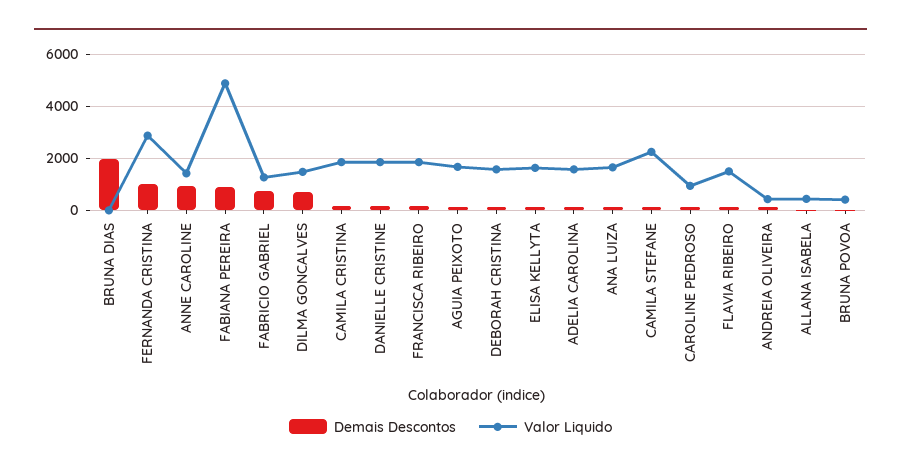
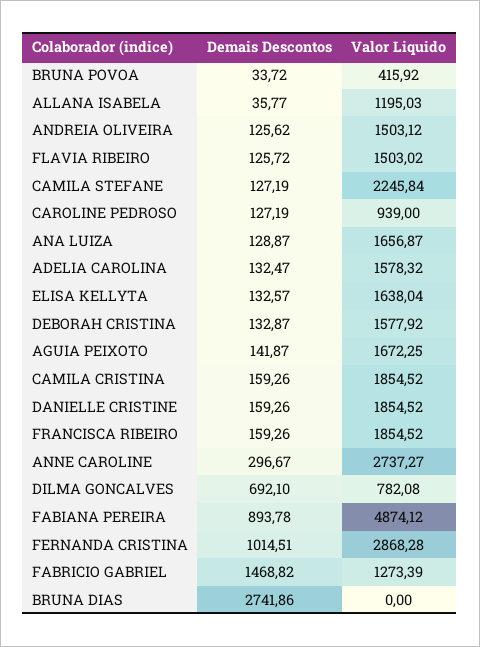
Demais Descontos, BRUNA DIAS: 2000 -> 2741.86
Demais Descontos, ANNE CAROLINE: 1000 -> 296.67
Valor Liquido, ANNE CAROLINE: 1500 -> 2737.27
Demais Descontos, FABRICIO GABRIEL: 750 -> 1468.82
Valor Liquido, DILMA GONCALVES: 1500 -> 782.08
Valor Liquido, ANDREIA OLIVEIRA: 500 -> 1503.12
Valor Liquido, ALLANA ISABELA: 500 -> 1195.03

